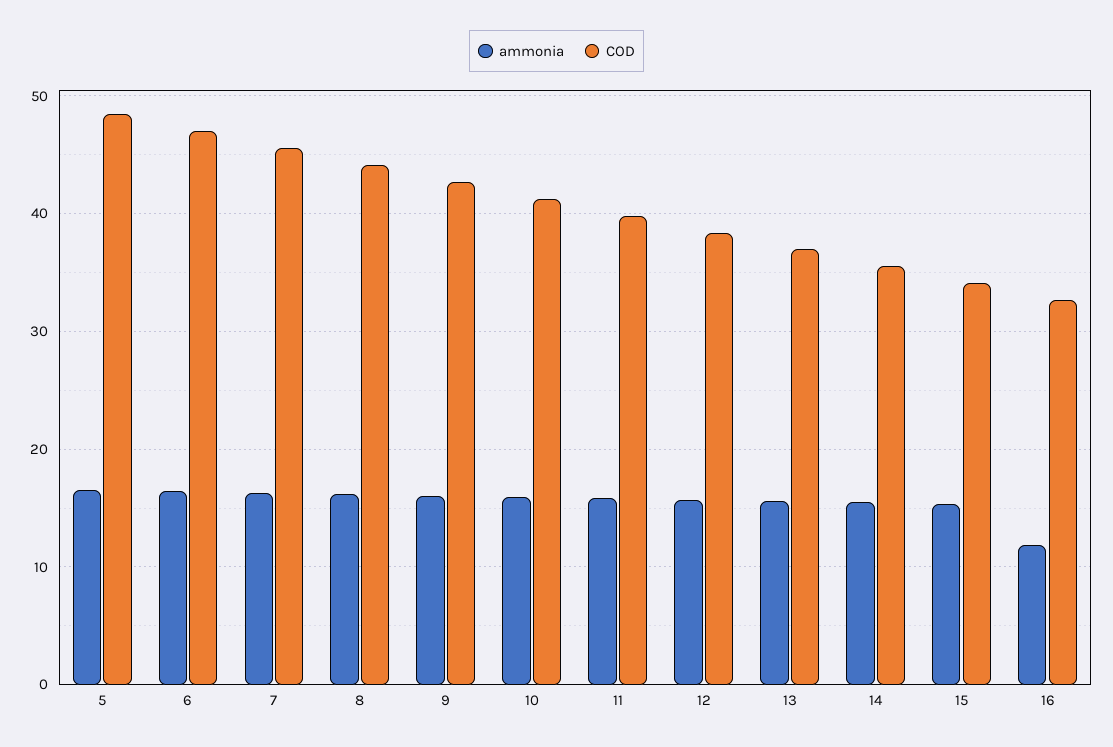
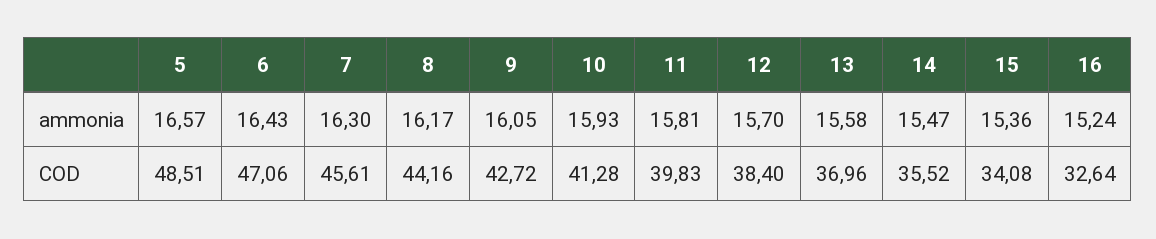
ammonia, 16: 12 -> 15.24

